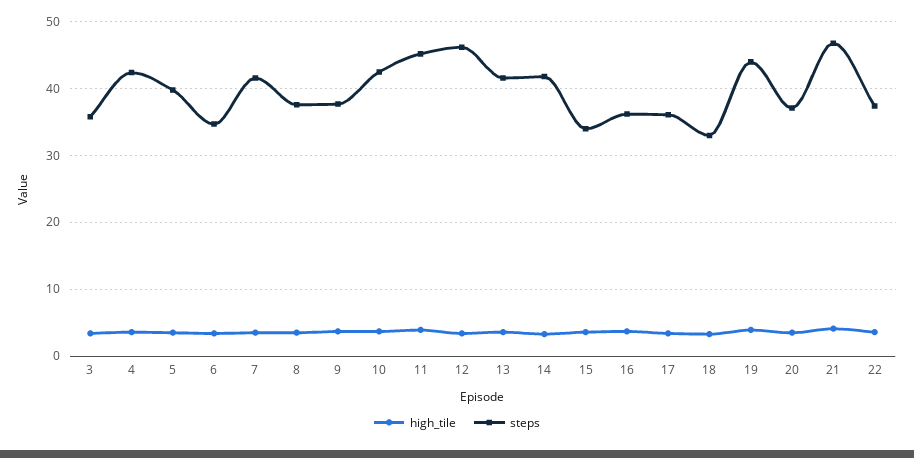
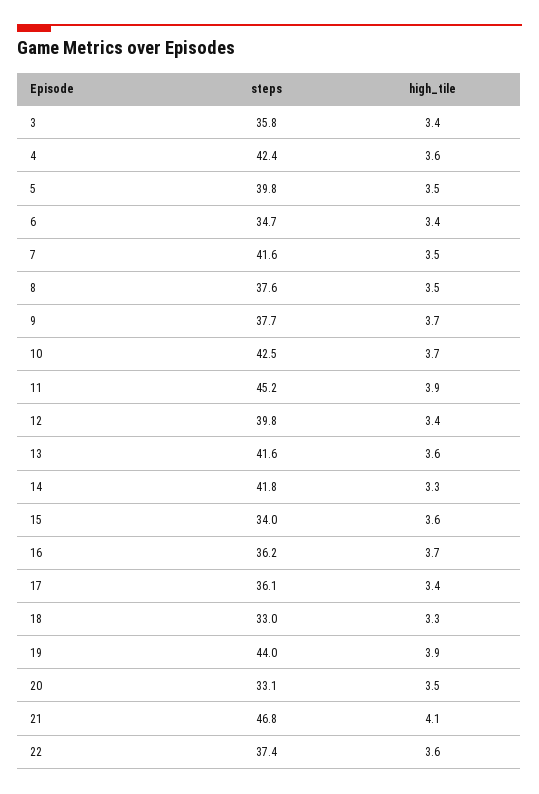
steps, 12: 46 -> 39.8
steps, 20: 37 -> 33.1

